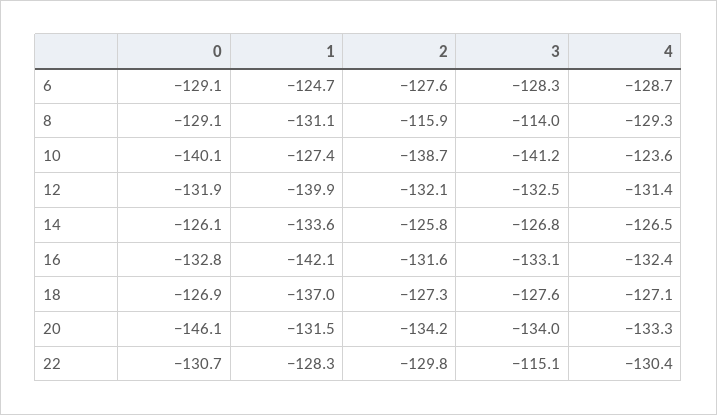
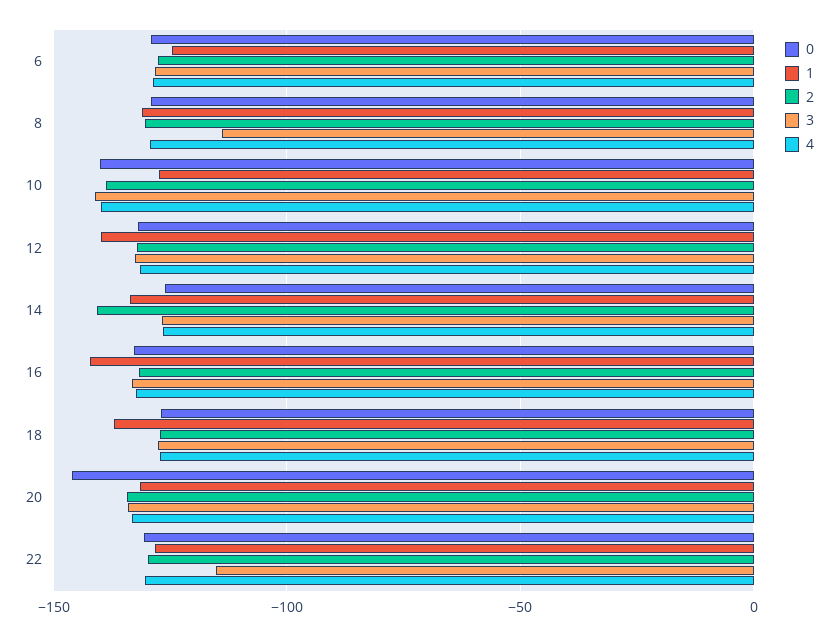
2, 8: -115.9 -> -130
4, 10: -123.6 -> -140
2, 14: -125.8 -> -140

